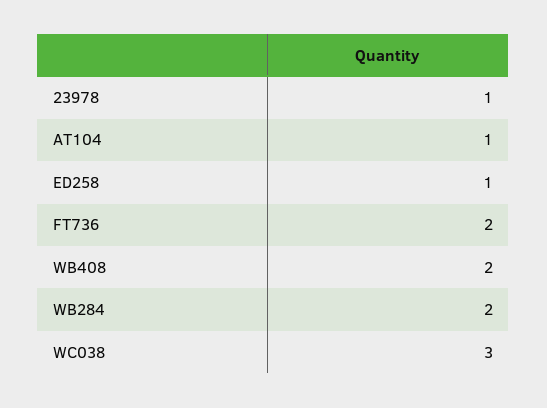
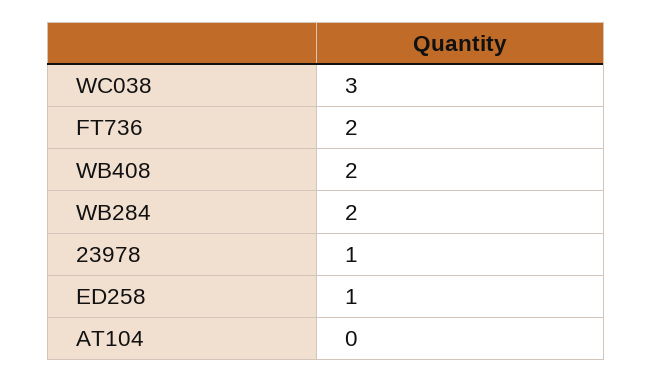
AT104: 1 -> 0

